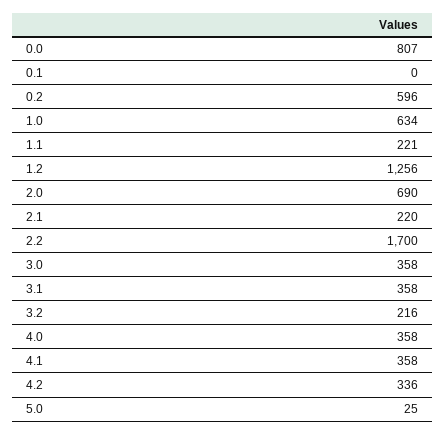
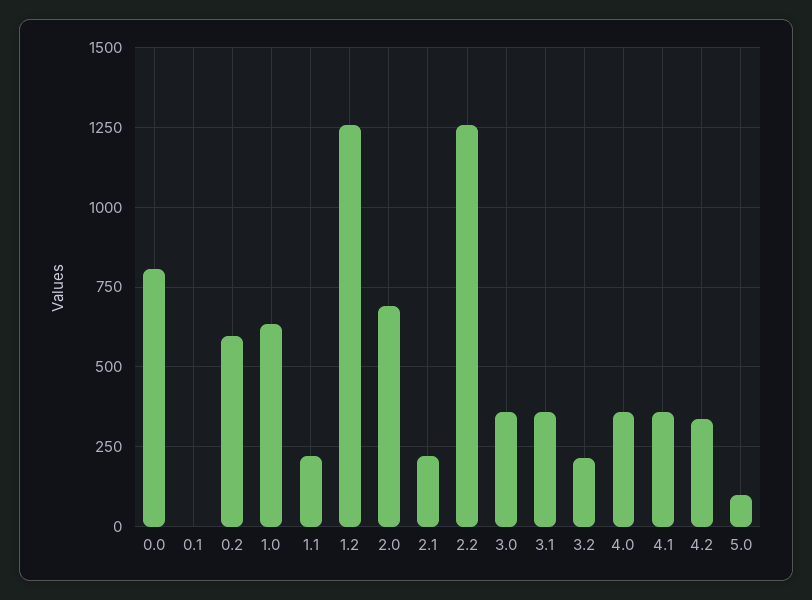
2.2: 1700 -> 1250
5.0: 25 -> 100

